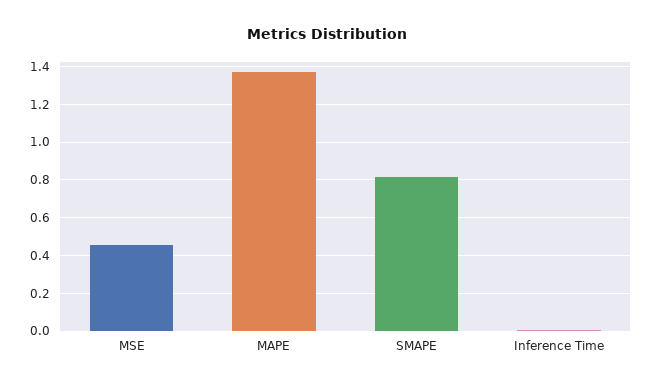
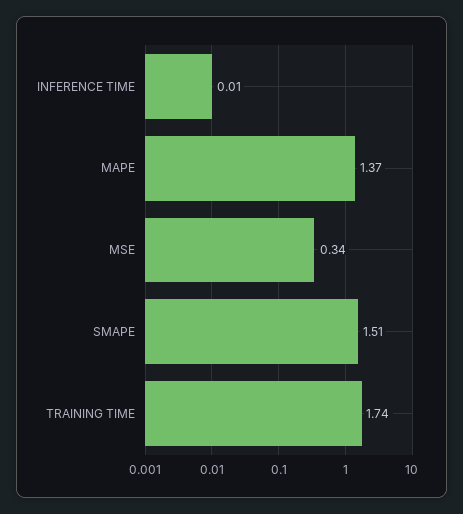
MSE: 0.45 -> 0.34
SMAPE: 0.8 -> 1.51
TRAINING TIME: none -> 1.74

